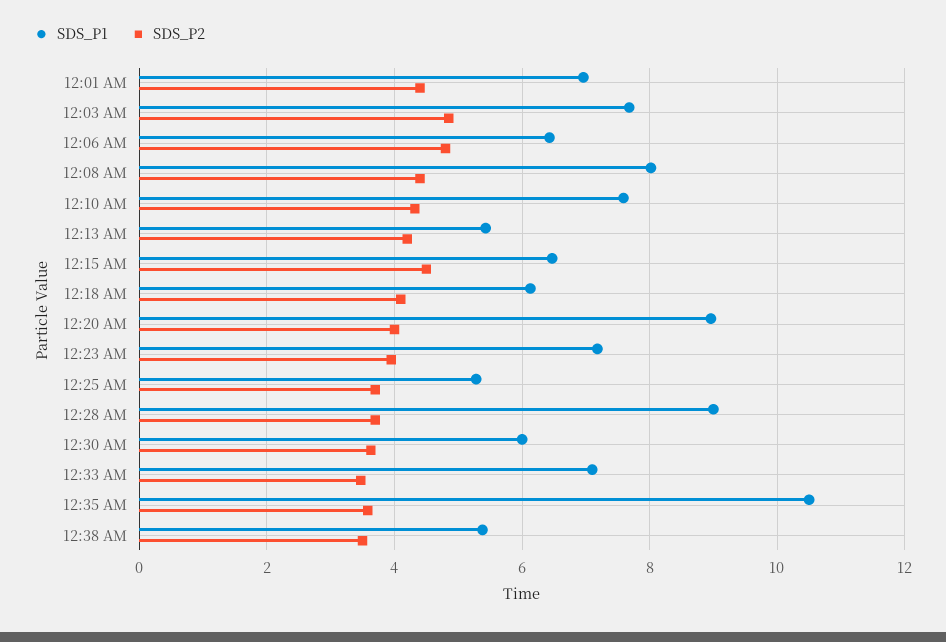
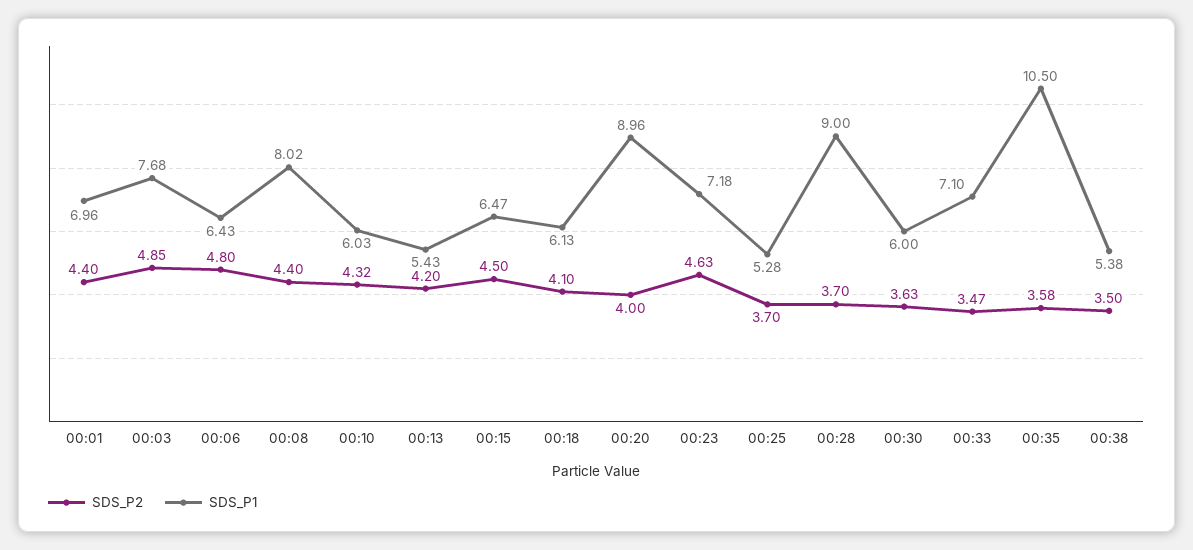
SDS_P1, 12:10 AM: 7.6 -> 6.03
SDS_P2, 12:23 AM: 4 -> 4.63

